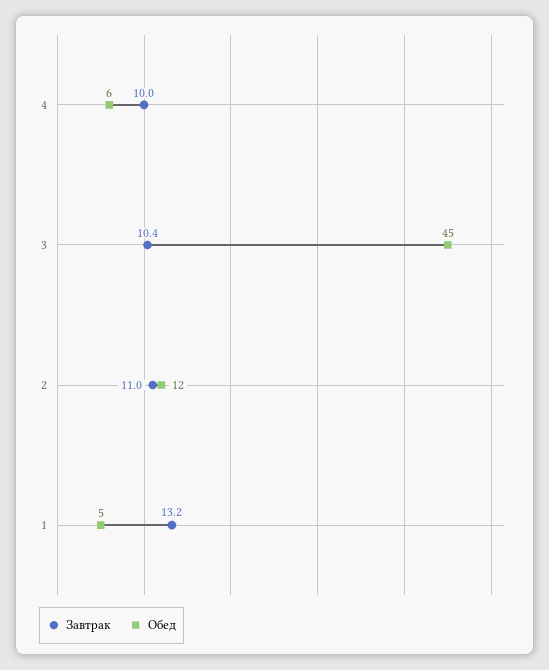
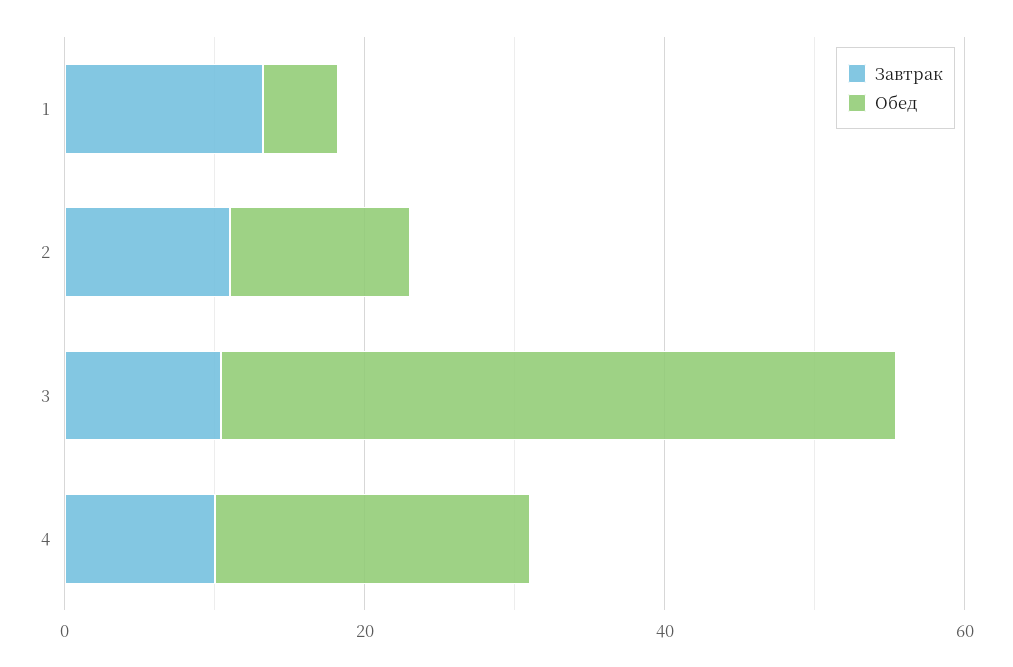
Обед, 4: 6 -> 20

